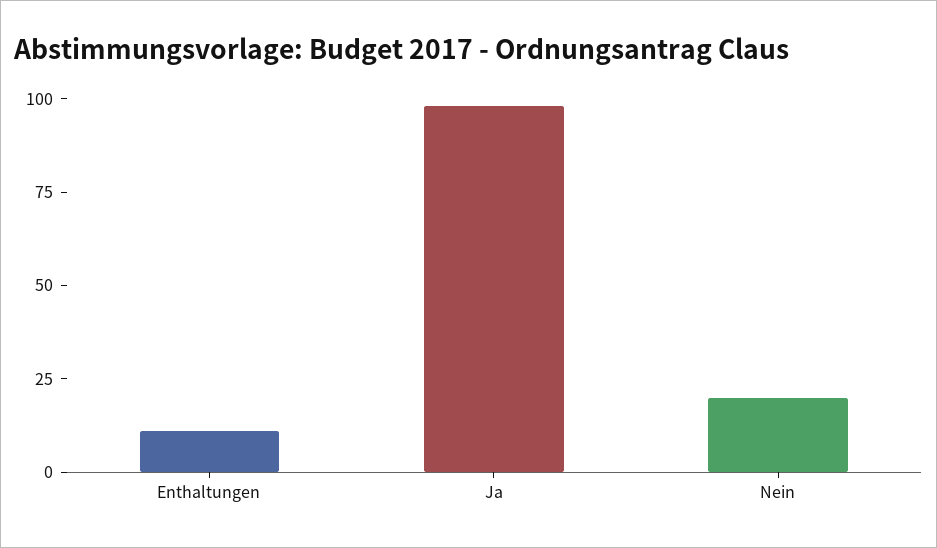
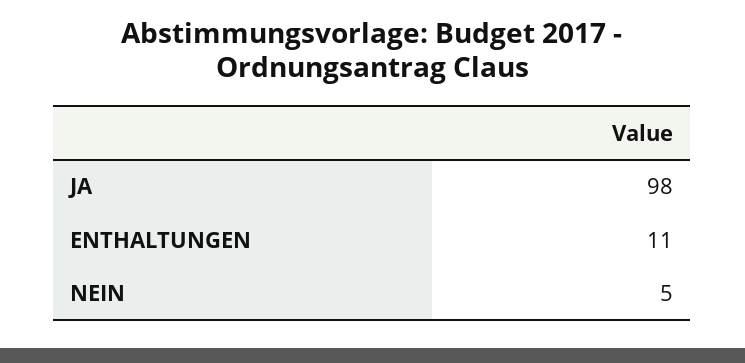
Nein: 20 -> 5

